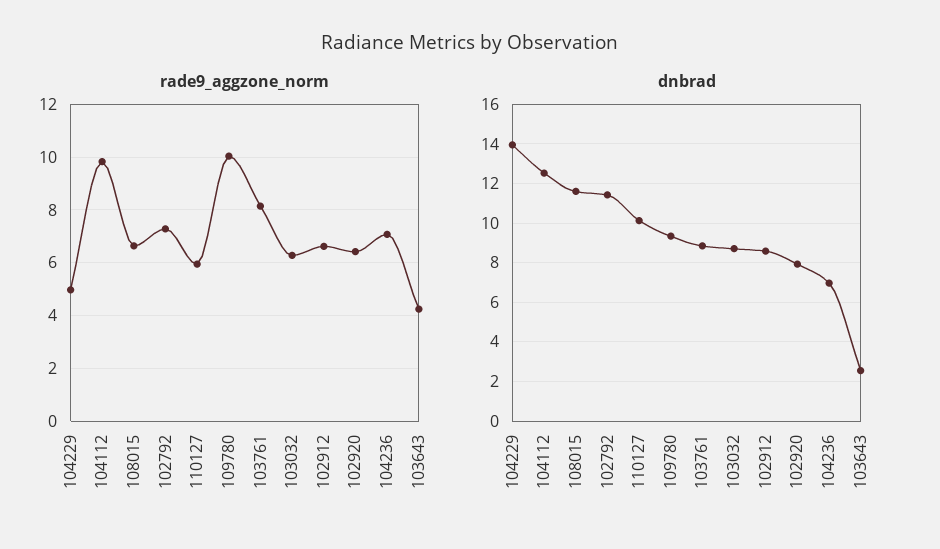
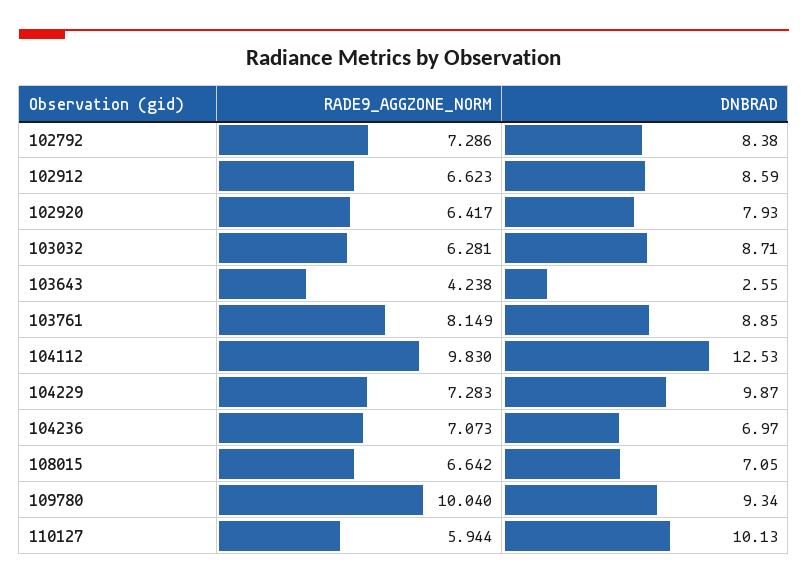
rade9_aggzone_norm, 104229: 5 -> 7.283
dnbrad, 104229: 14 -> 9.87
dnbrad, 108015: 11.5 -> 7.05
dnbrad, 102792: 11.5 -> 8.38

